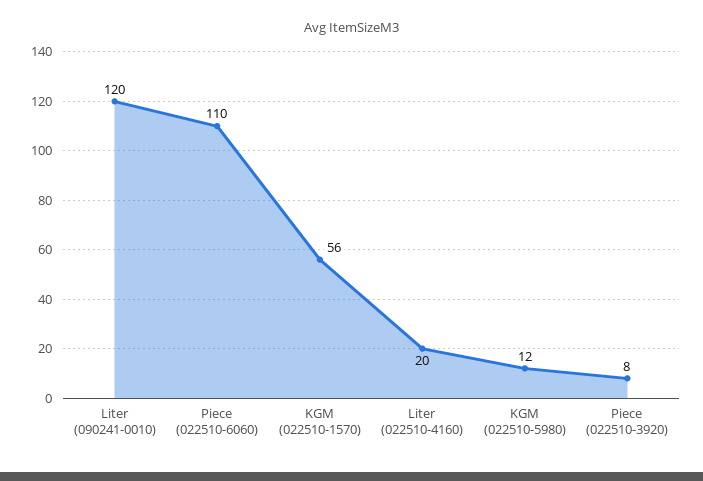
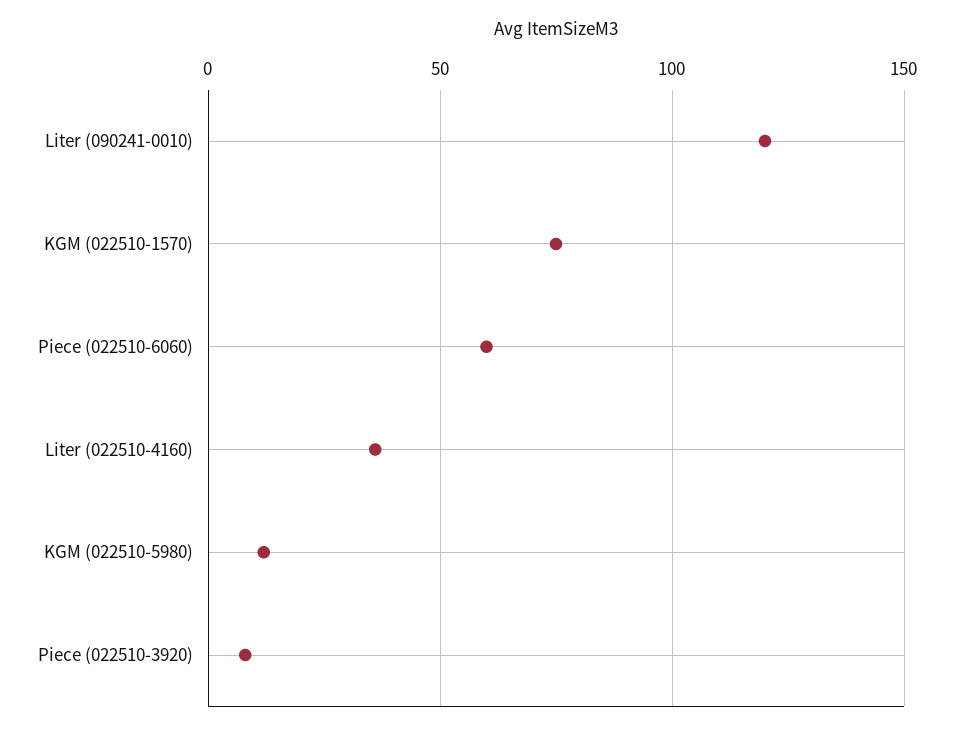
Piece (022510-6060): 110 -> 60
KGM (022510-1570): 56 -> 75
Liter (022510-4160): 20 -> 35

